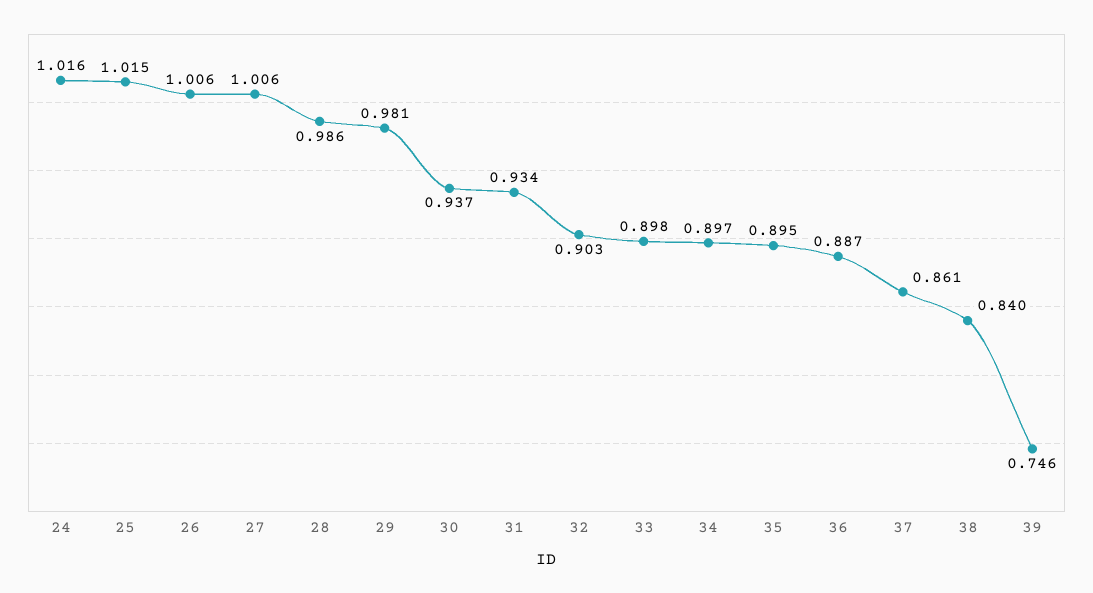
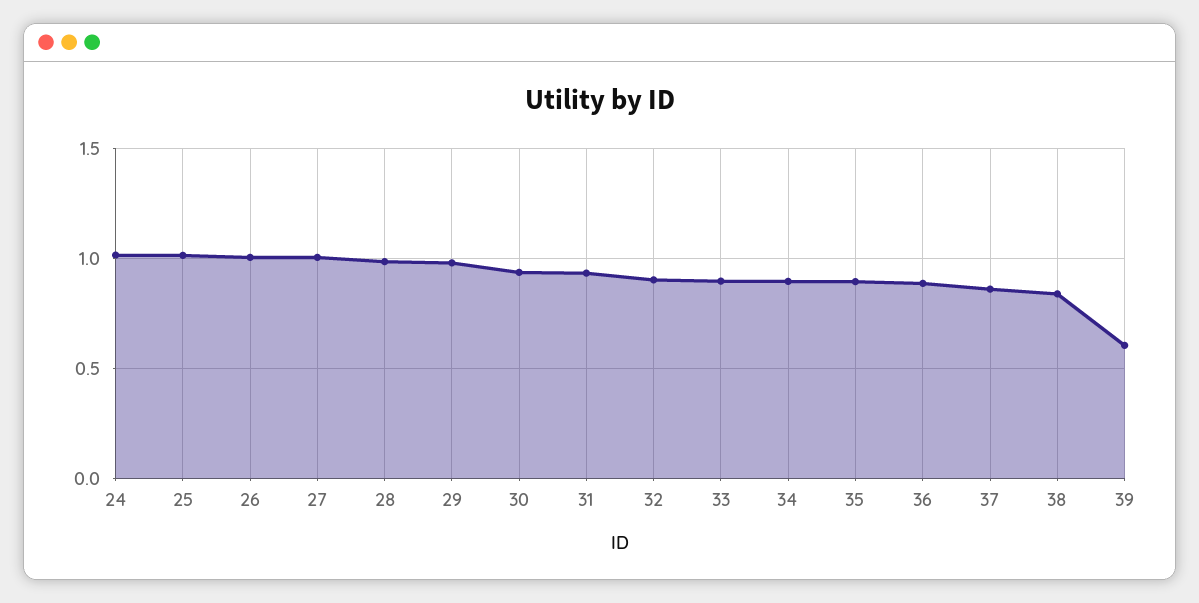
39: 0.746 -> 0.6

